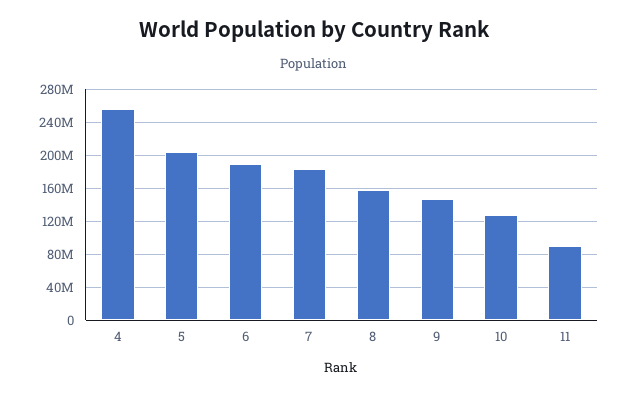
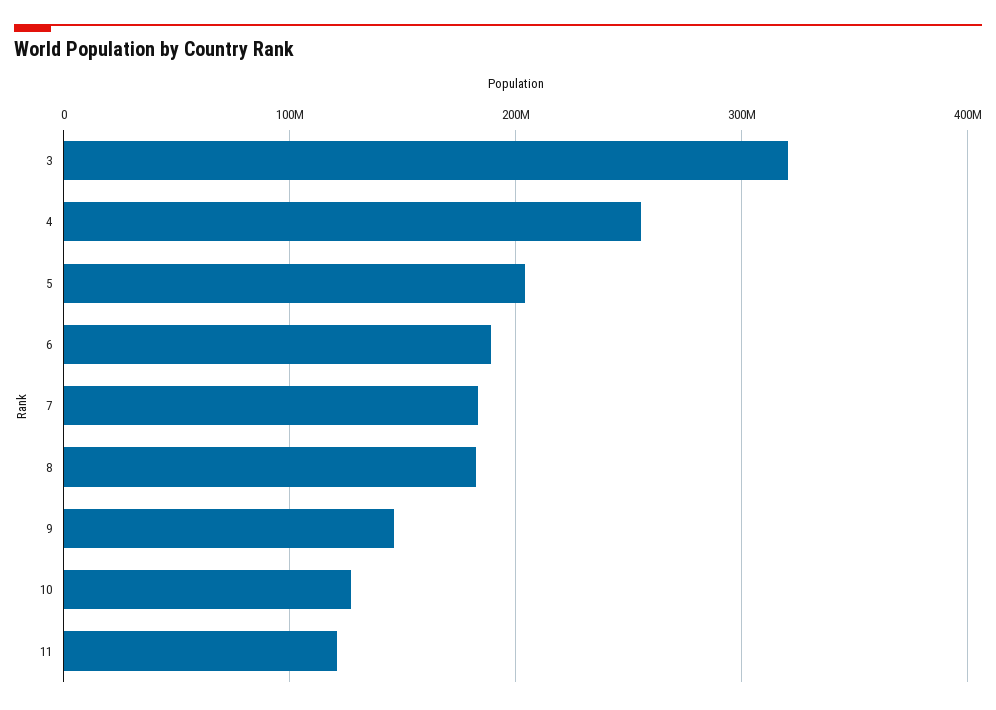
8: 160000000 -> 180000000
11: 90000000 -> 120000000
3: none -> 320000000

